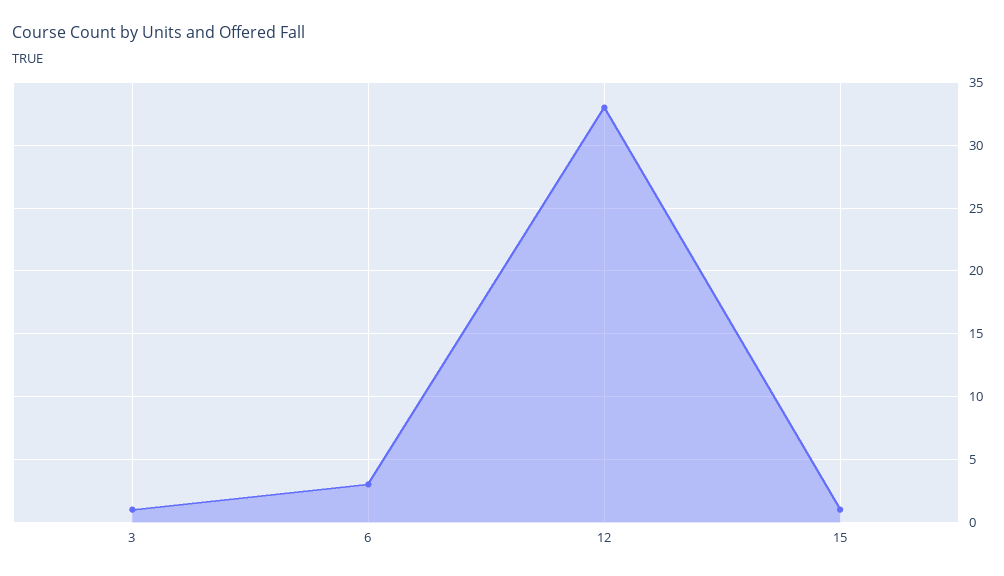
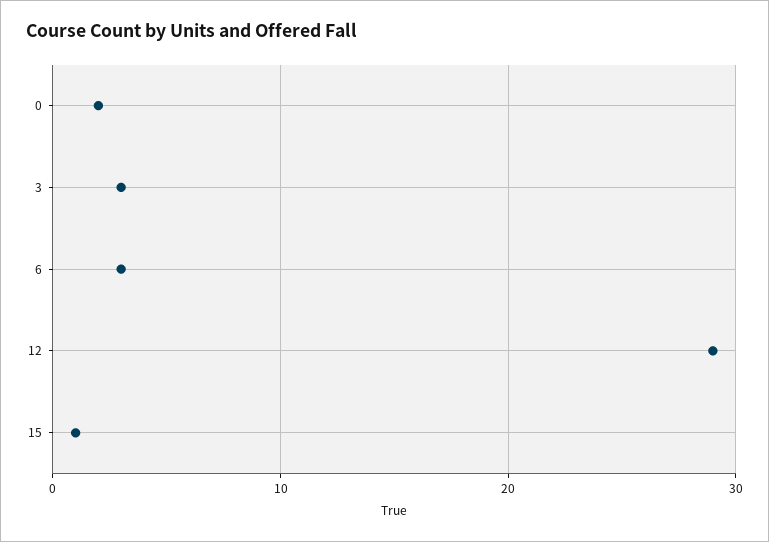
3: 1 -> 3
12: 33 -> 29
0: none -> 2

